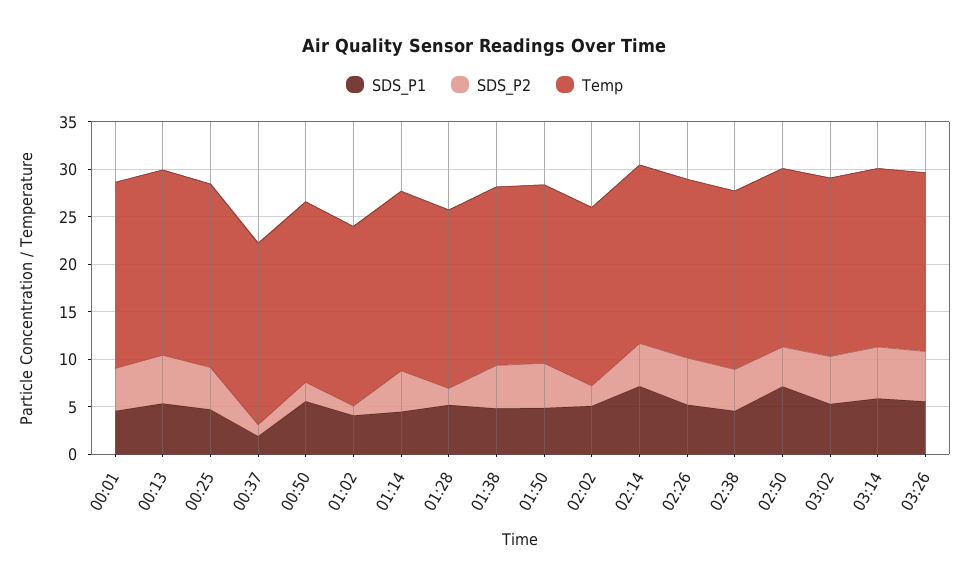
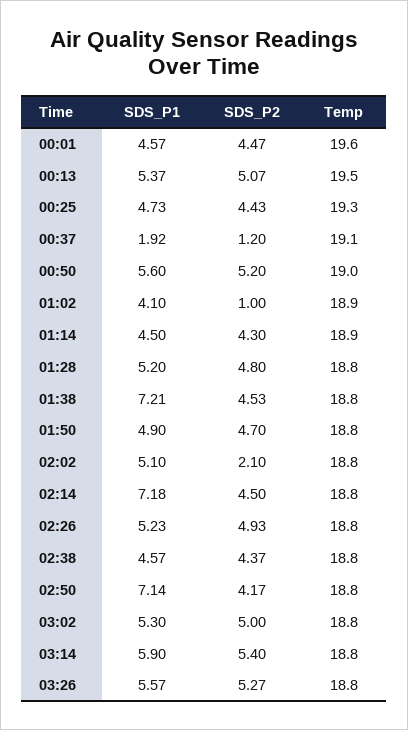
SDS_P2, 00:50: 2 -> 5.2
SDS_P2, 01:28: 2 -> 4.8
SDS_P1, 01:38: 5 -> 7.21

